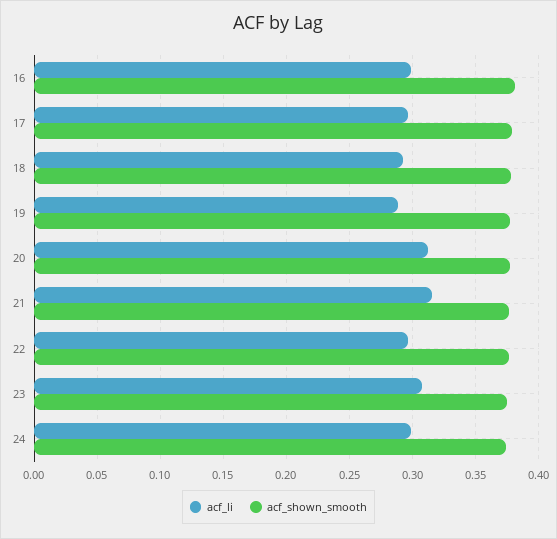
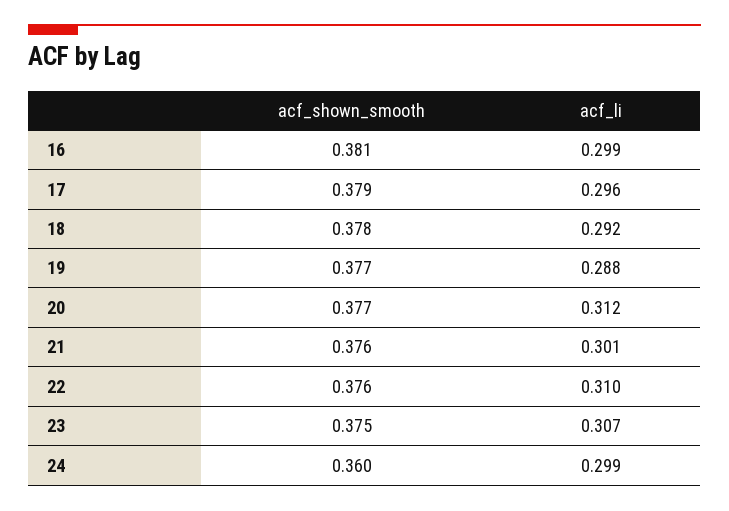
acf_li, 21: 0.315 -> 0.301
acf_li, 22: 0.295 -> 0.31
acf_shown_smooth, 24: 0.375 -> 0.36

